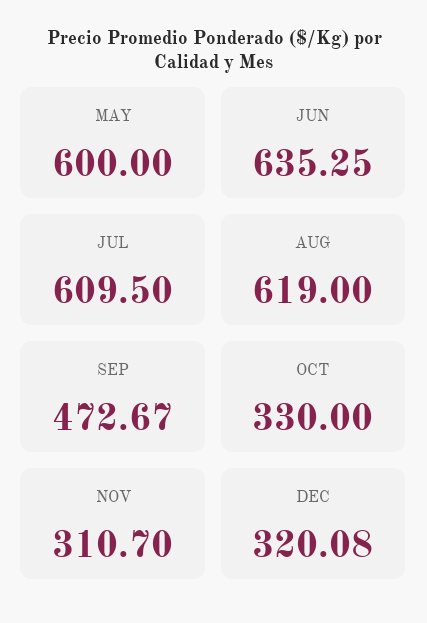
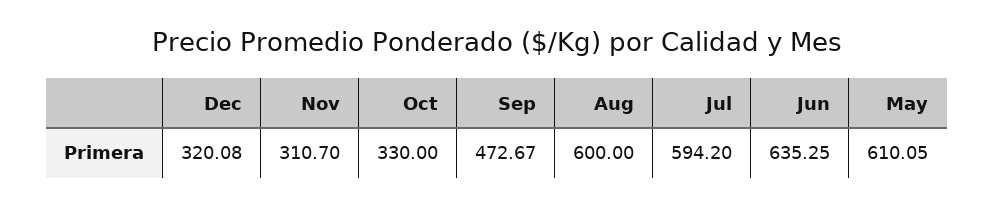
MAY: 600 -> 610.05
JUL: 609.5 -> 594.2
AUG: 619 -> 600

